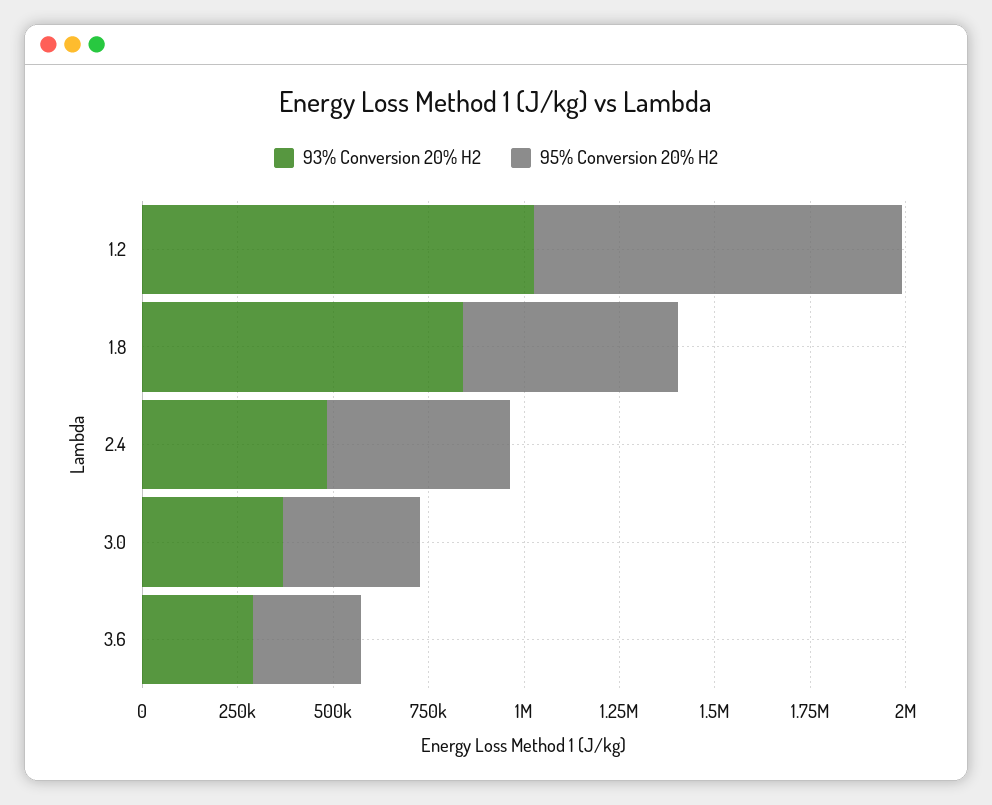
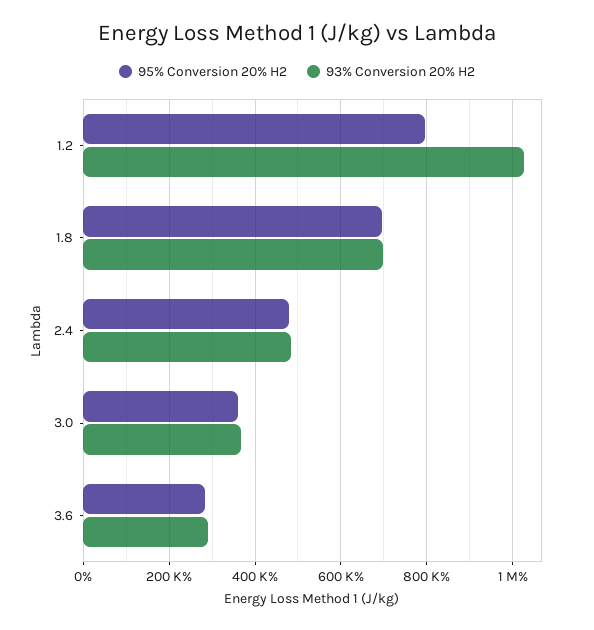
95% Conversion 20% H2, 1.2: 950000 -> 800000
93% Conversion 20% H2, 1.8: 850000 -> 700000
95% Conversion 20% H2, 1.8: 550000 -> 700000

